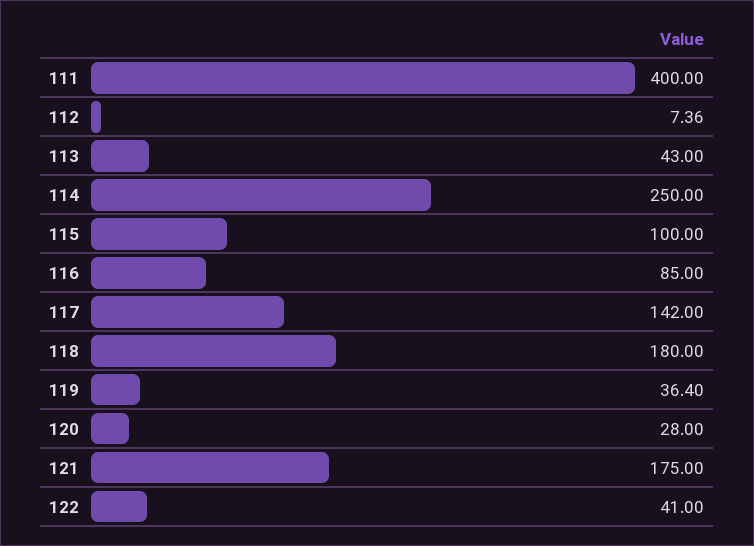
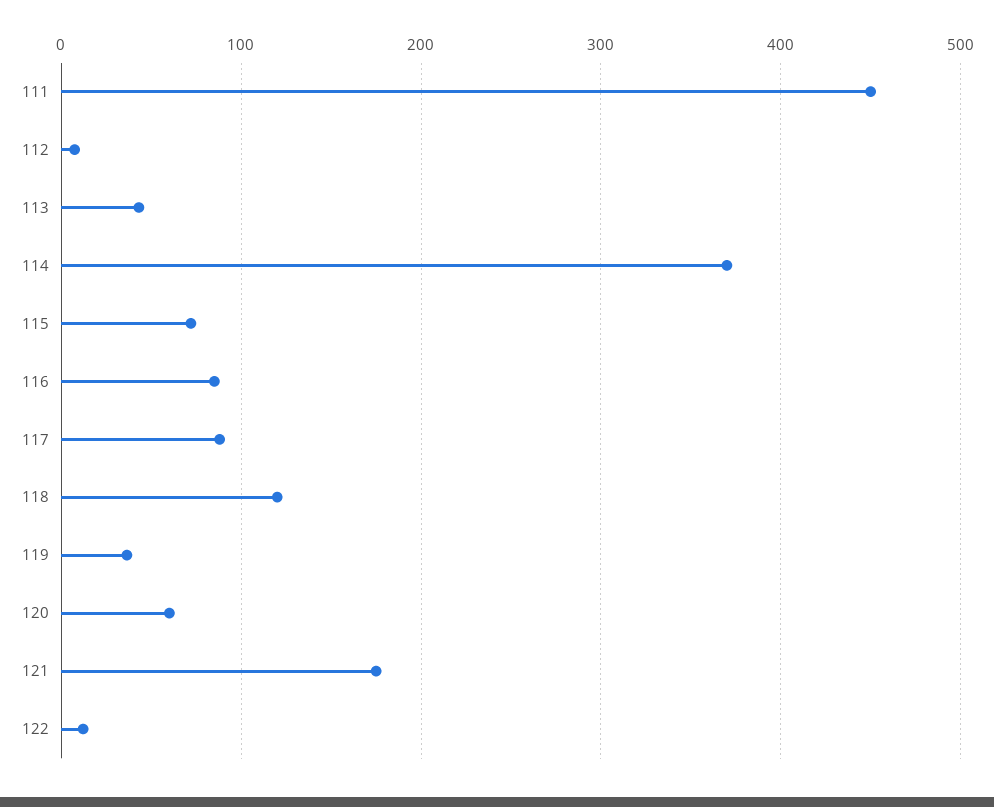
111: 400 -> 450
114: 250 -> 370
115: 100 -> 70
117: 142 -> 90
118: 180 -> 120
120: 28 -> 60
122: 41 -> 10

